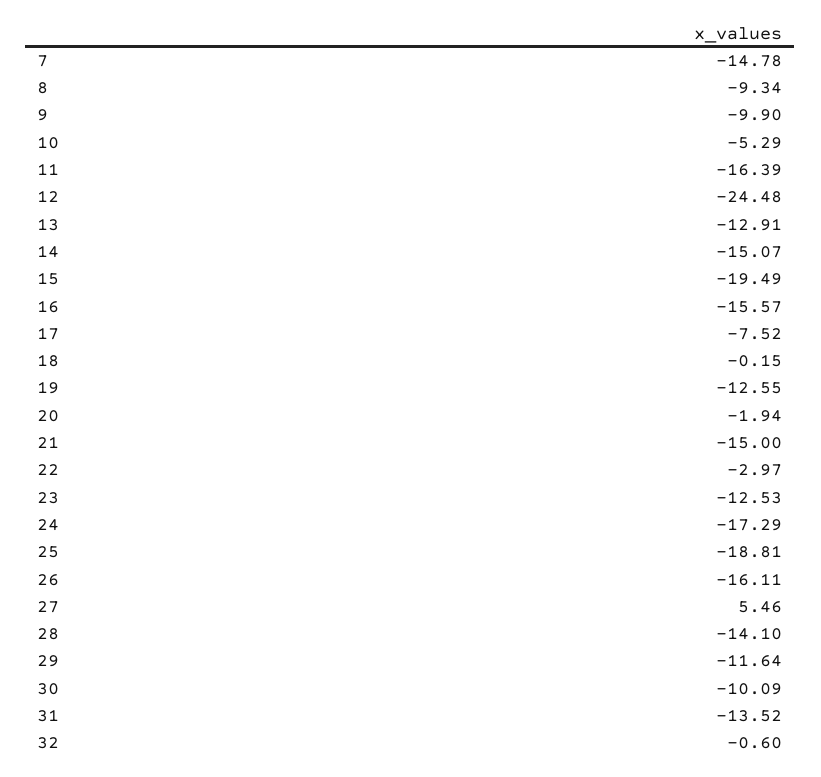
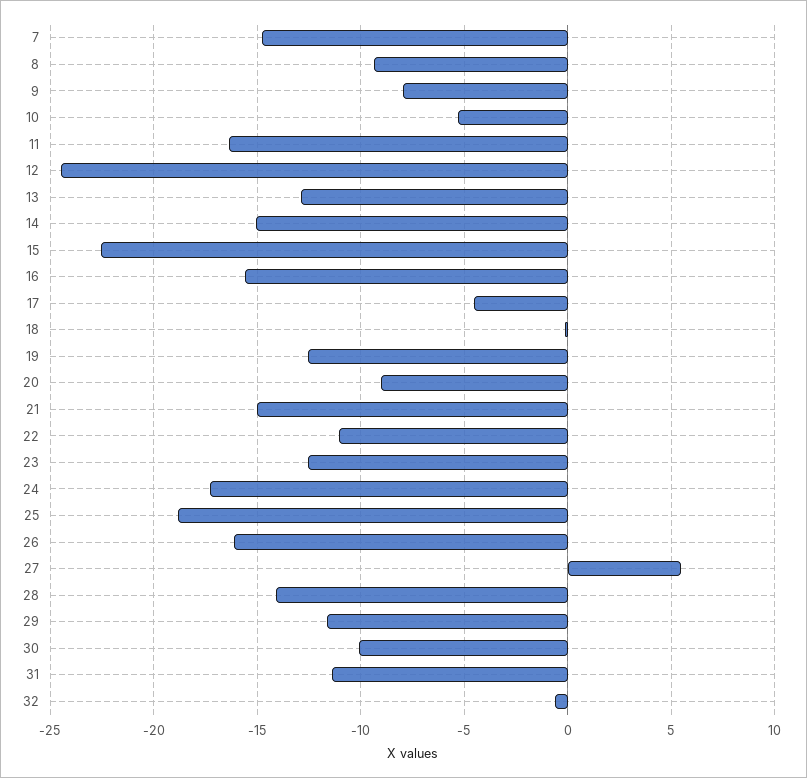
9: -9.9 -> -8
15: -19.49 -> -22.5
17: -7.52 -> -4.5
20: -1.94 -> -9
22: -2.97 -> -11
31: -13.52 -> -11.5

